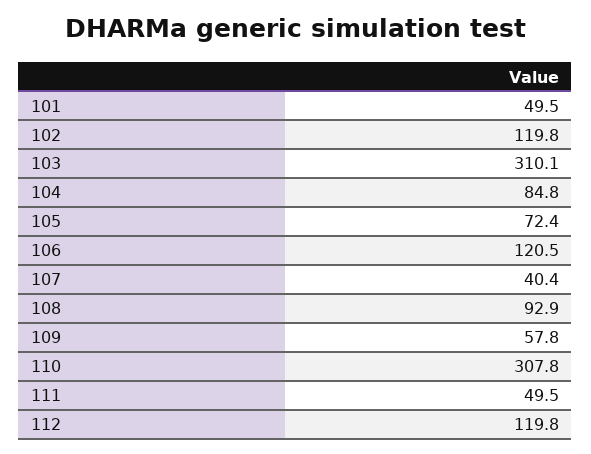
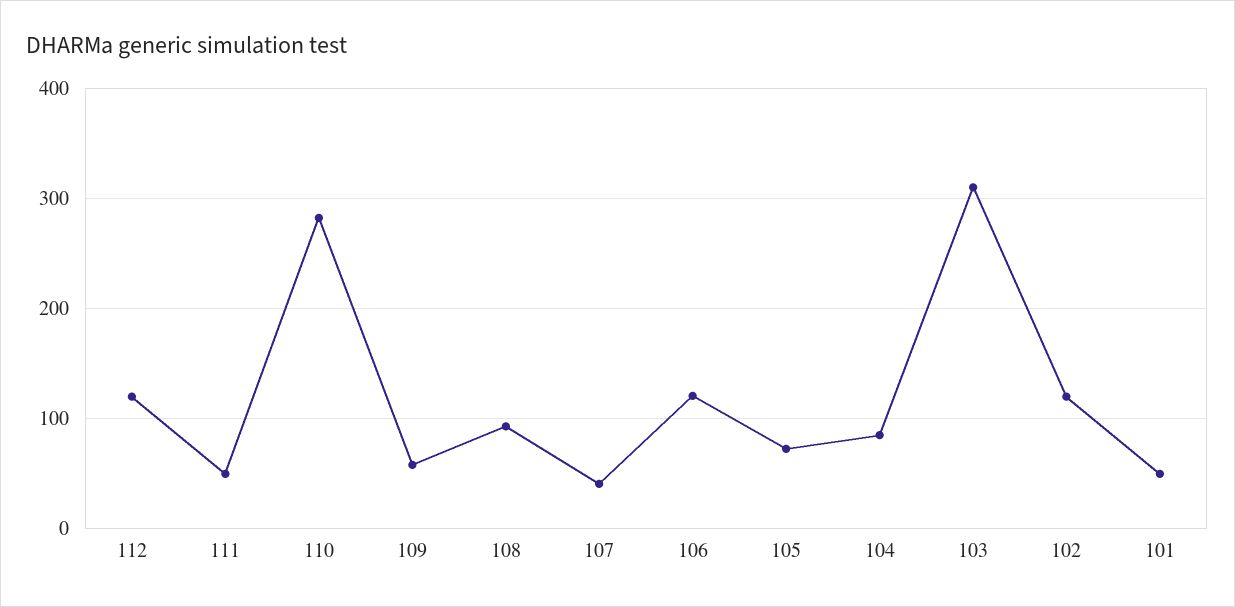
110: 307.8 -> 280

